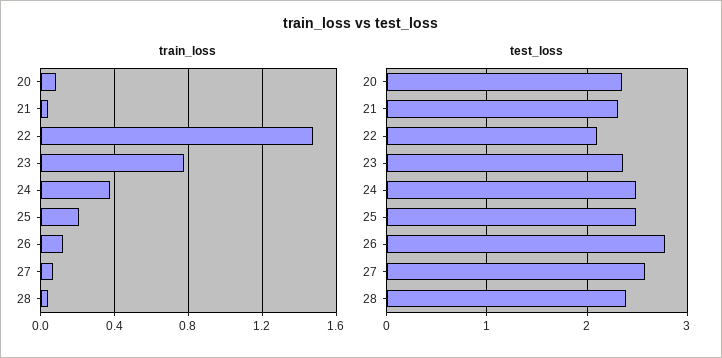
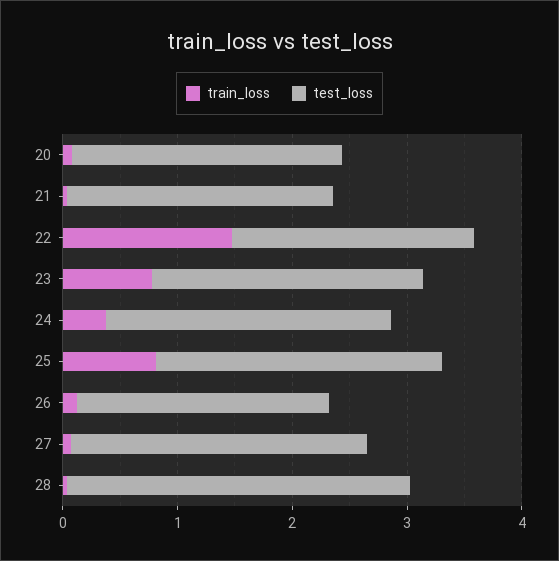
train_loss, 25: 0.2 -> 0.8
test_loss, 26: 2.8 -> 2.2
test_loss, 28: 2.4 -> 3

